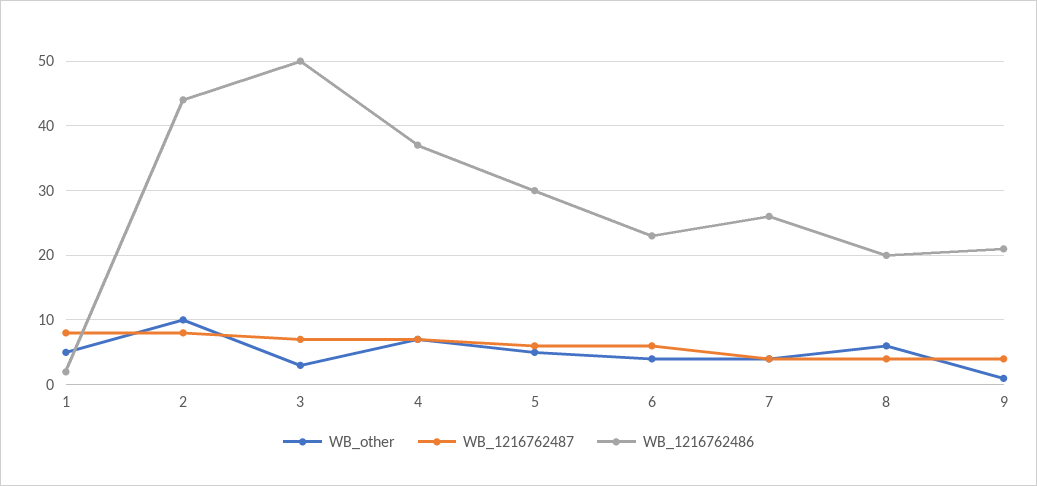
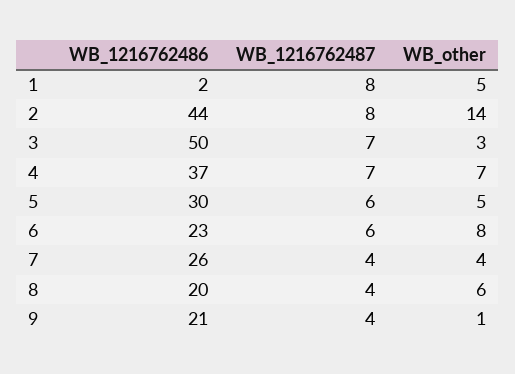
WB_other, 2: 10 -> 14
WB_other, 6: 4 -> 8

